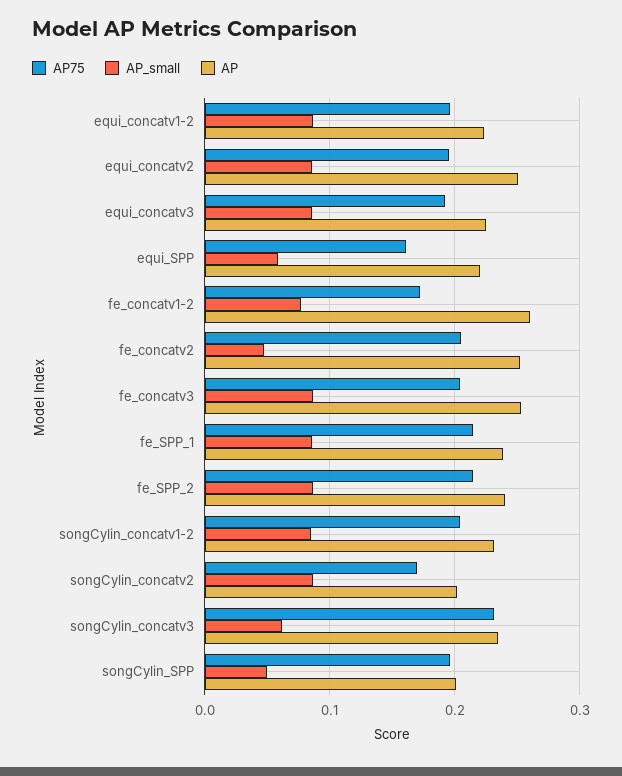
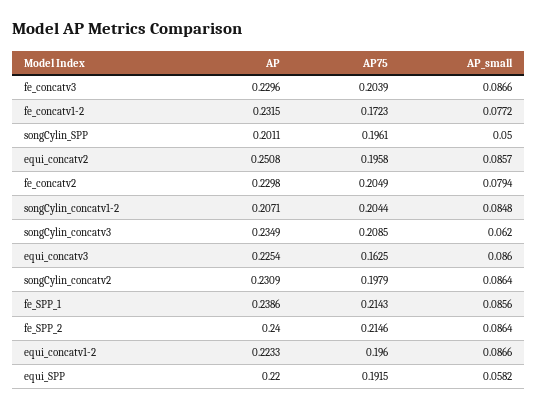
AP75, equi_concatv3: 0.19 -> 0.1625
AP75, equi_SPP: 0.16 -> 0.1915
AP, fe_concatv1-2: 0.26 -> 0.2315
AP_small, fe_concatv2: 0.05 -> 0.0794
AP, fe_concatv2: 0.25 -> 0.2298
AP, fe_concatv3: 0.25 -> 0.2296
AP, songCylin_concatv1-2: 0.23 -> 0.2071
AP75, songCylin_concatv2: 0.17 -> 0.1979
AP, songCylin_concatv2: 0.2 -> 0.2309
AP75, songCylin_concatv3: 0.23 -> 0.2085

